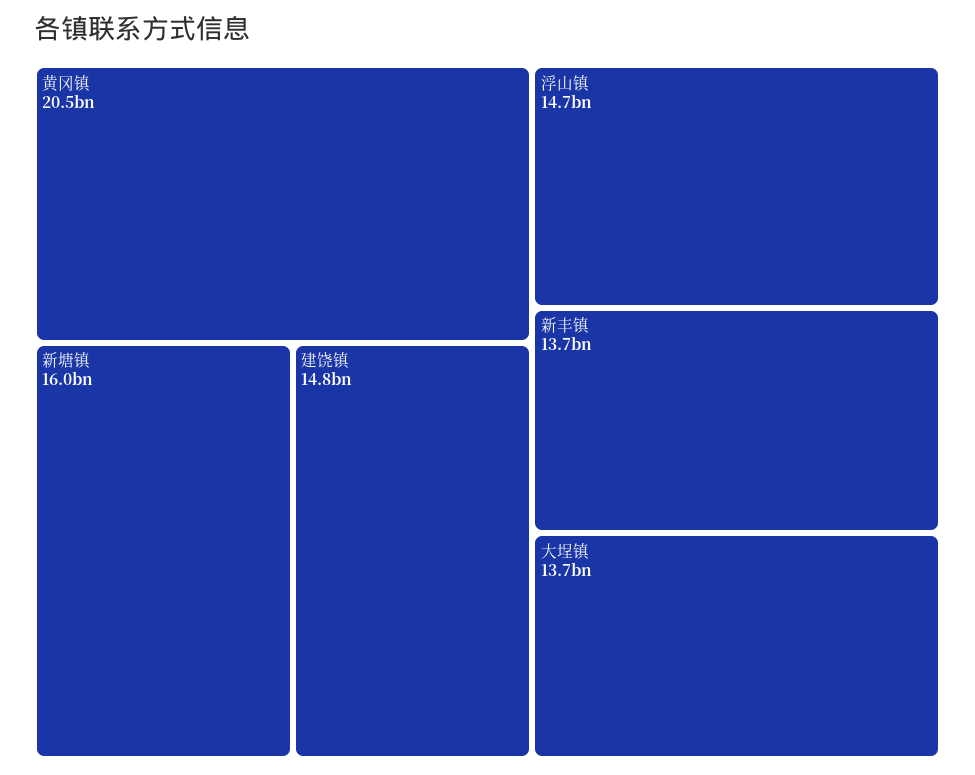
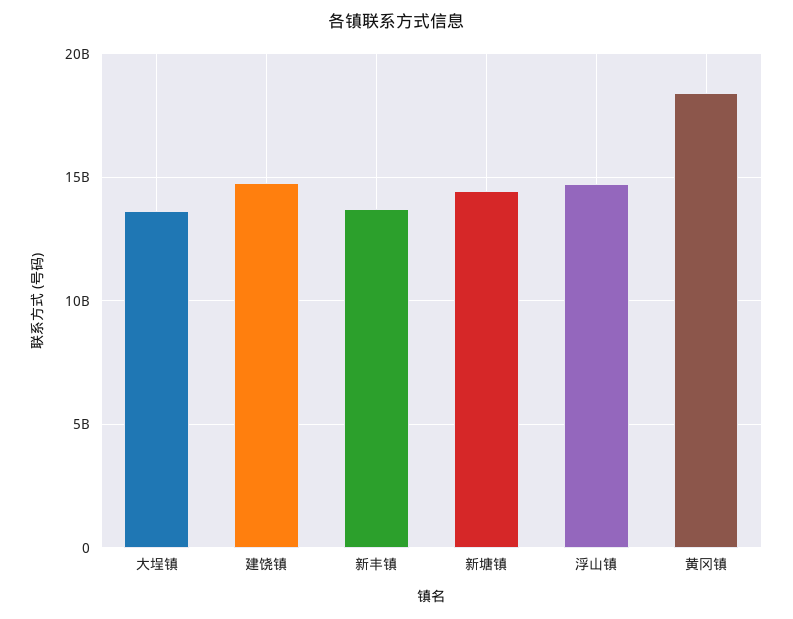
黄冈镇: 20500000000 -> 18500000000
新塘镇: 16000000000 -> 14500000000

